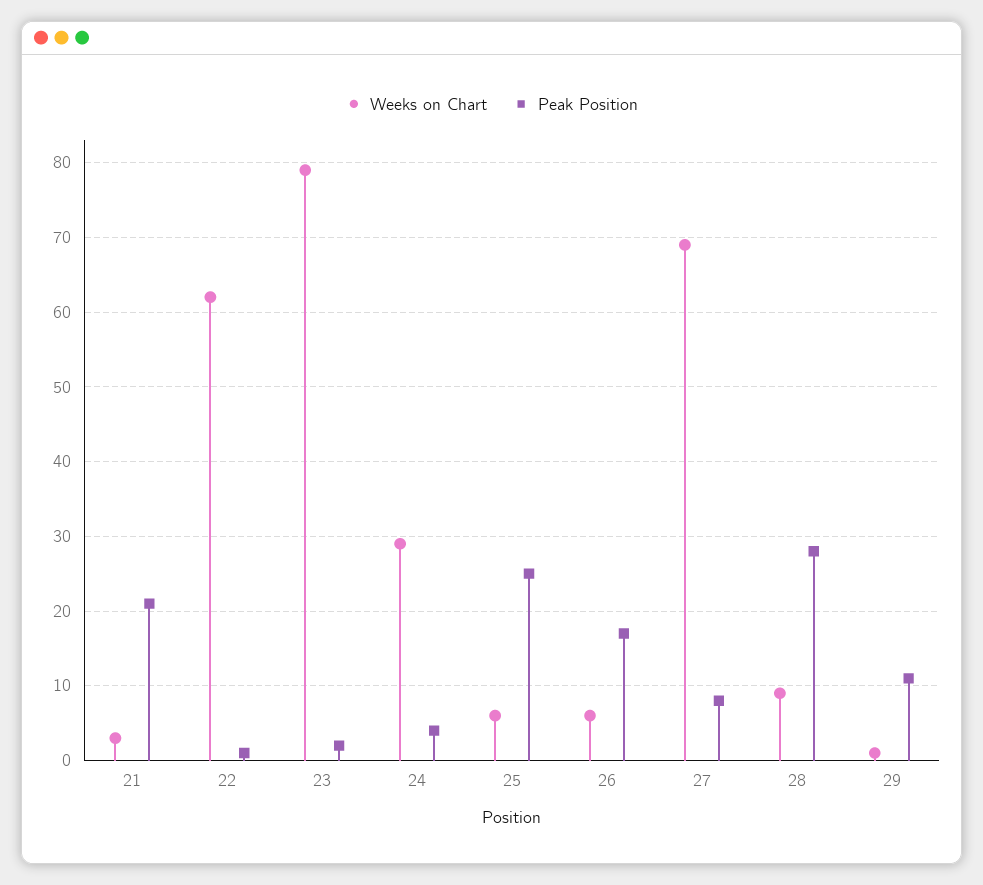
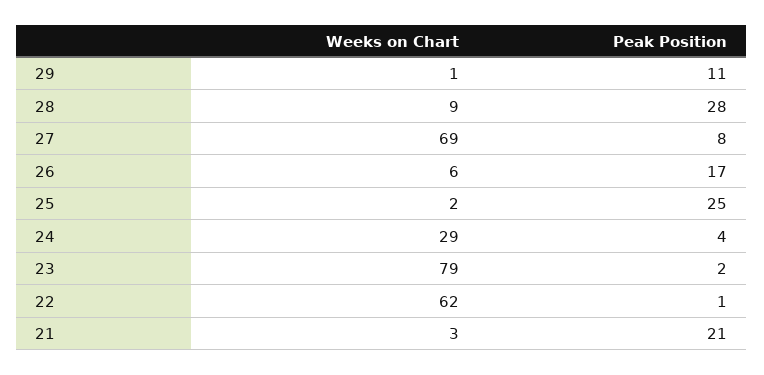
Weeks on Chart, 25: 6 -> 2

